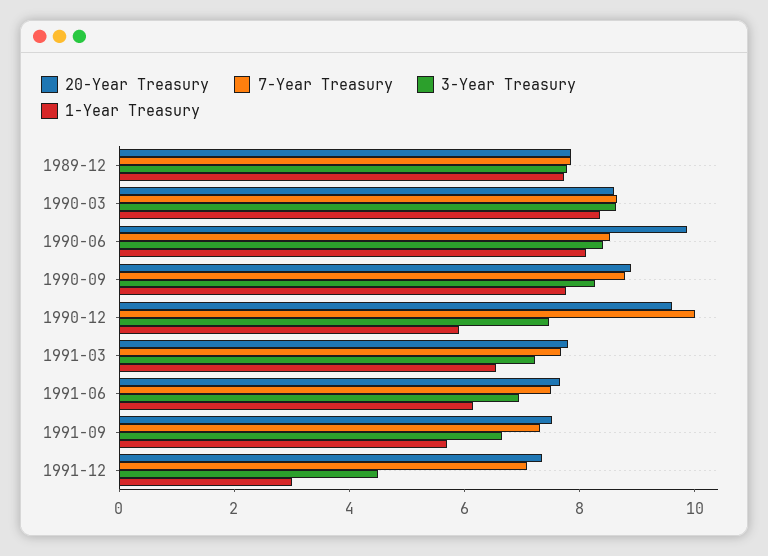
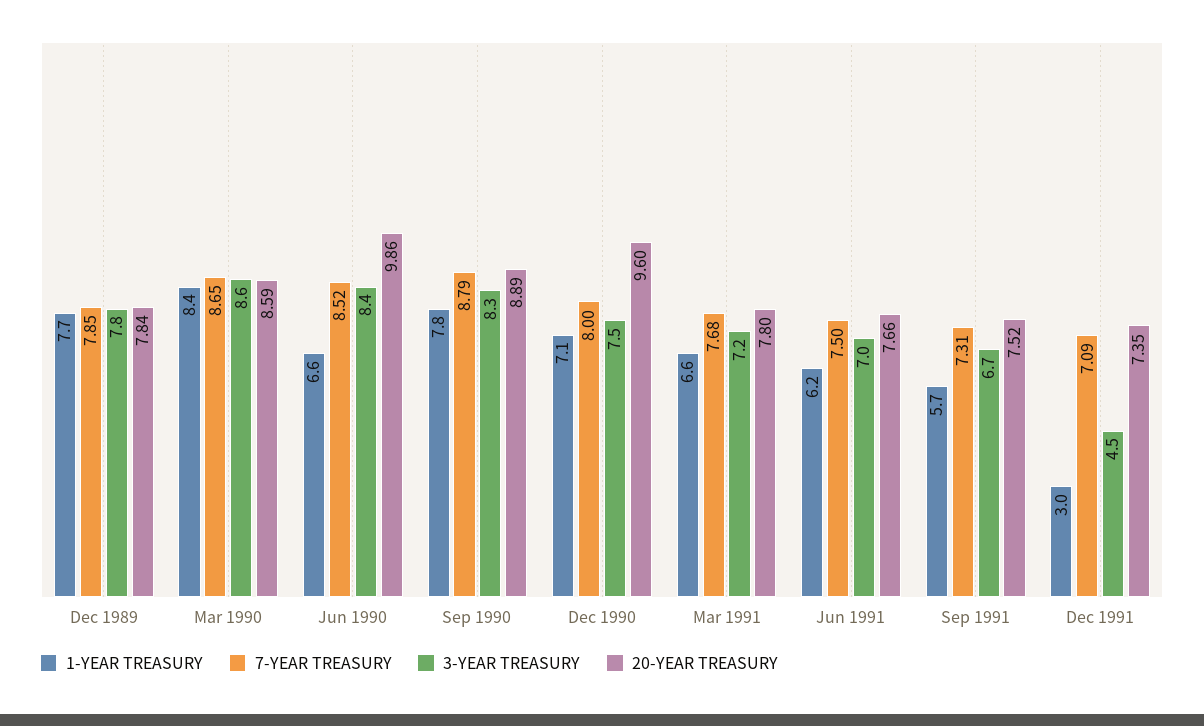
1-Year Treasury, 1990-06: 8 -> 6.6
7-Year Treasury, 1990-12: 10 -> 8
1-Year Treasury, 1990-12: 6 -> 7.1

